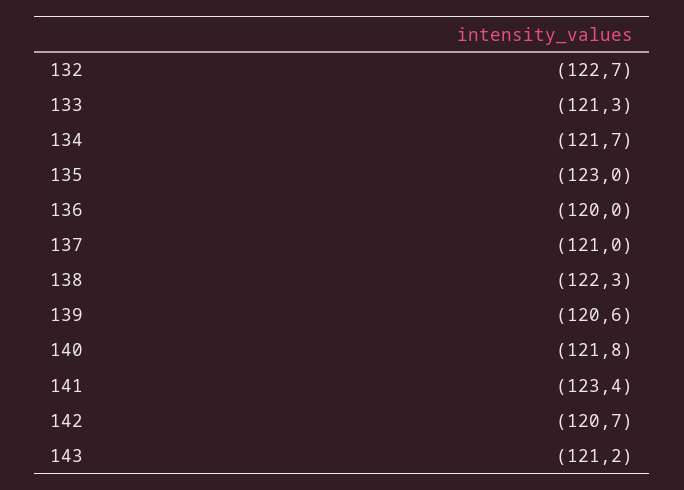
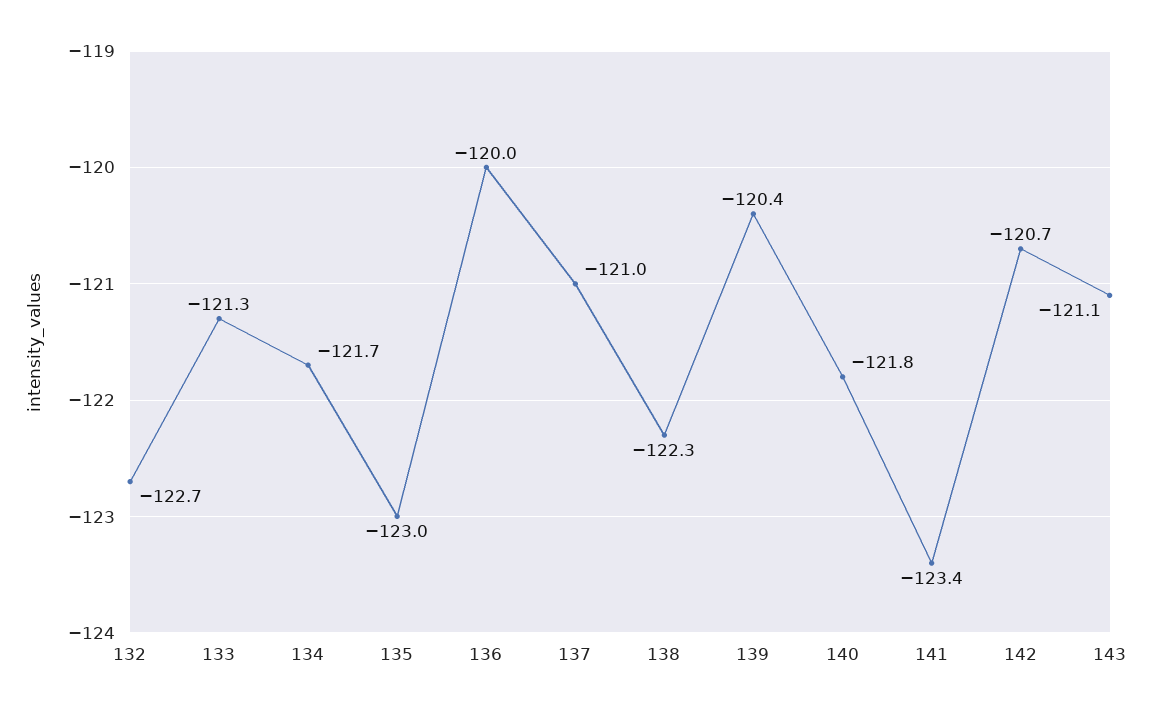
139: -120.6 -> -120.4
143: -121.2 -> -121.1

